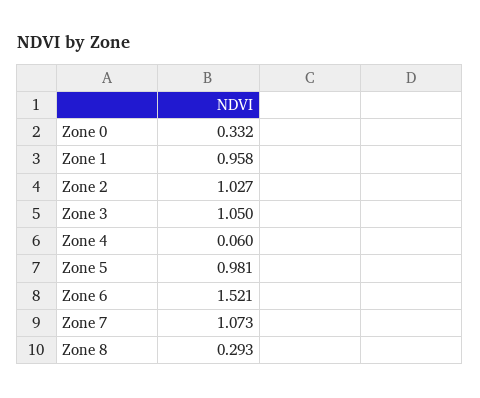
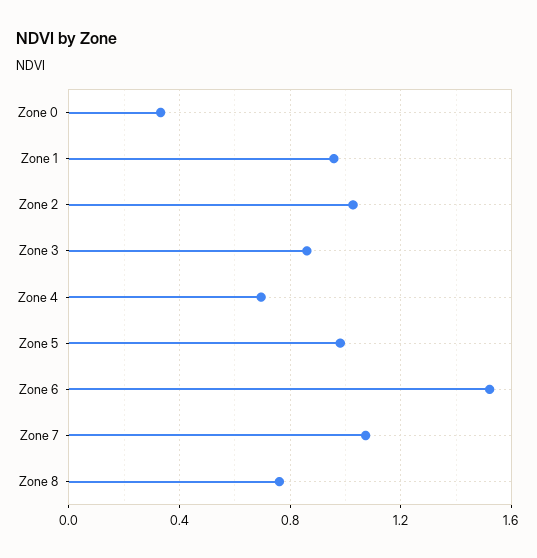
Zone 3: 1.05 -> 0.85
Zone 4: 0.06 -> 0.7
Zone 8: 0.293 -> 0.75

